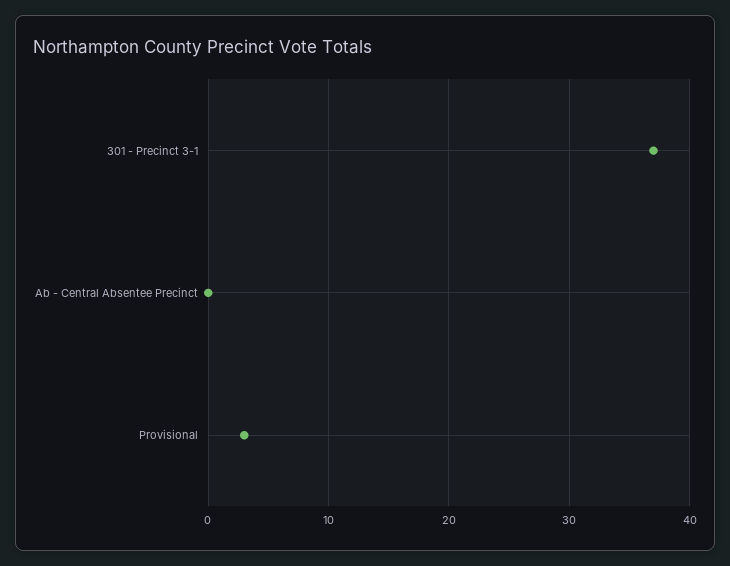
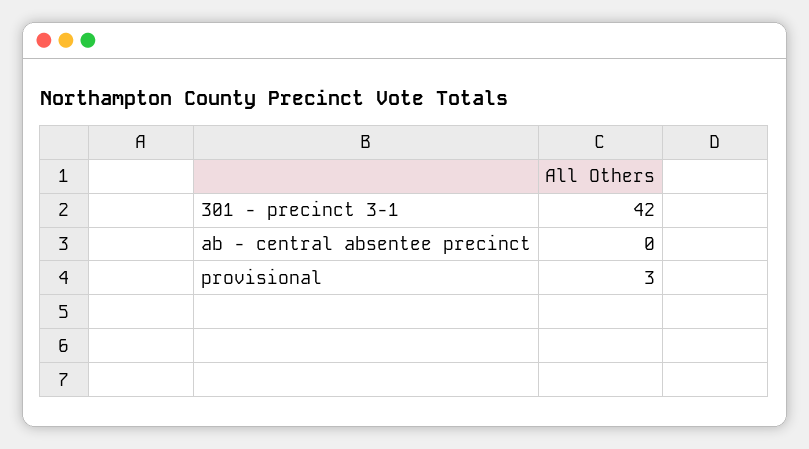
301 - Precinct 3-1: 37 -> 42

